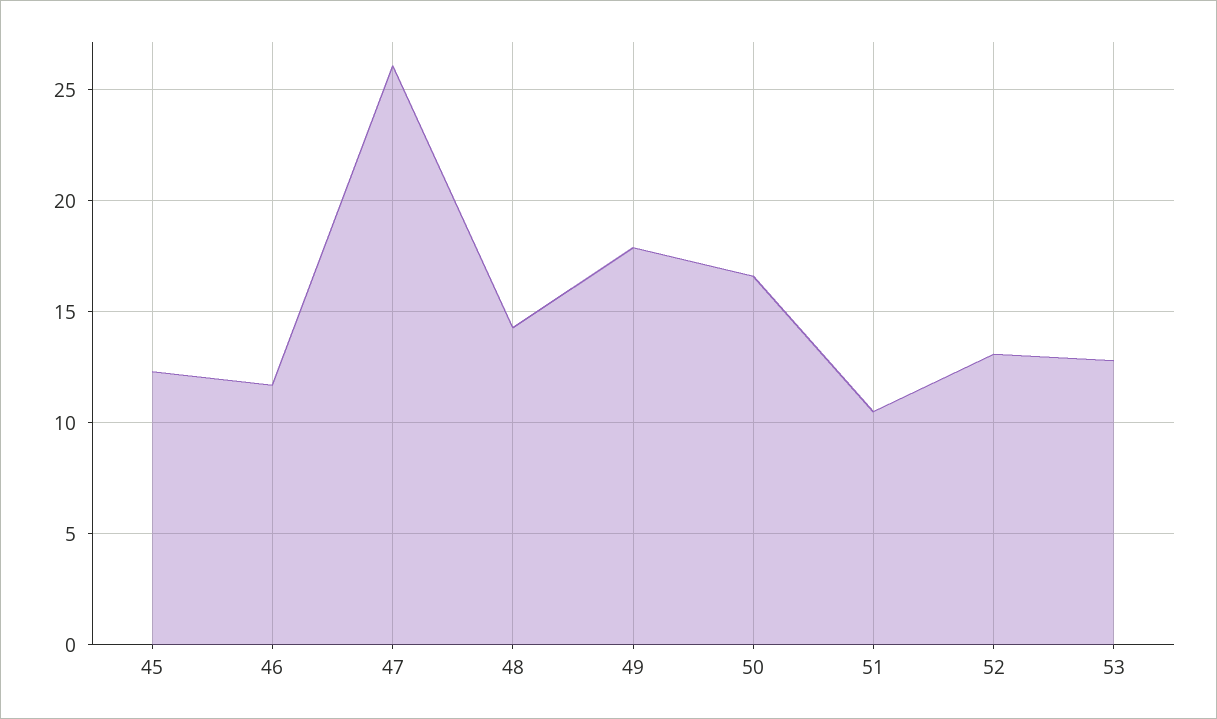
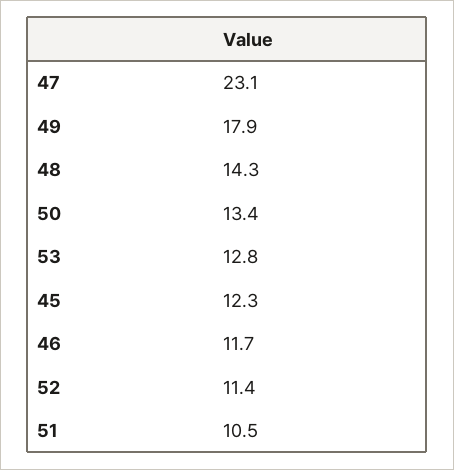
47: 26 -> 23.1
50: 16.5 -> 13.4
52: 13 -> 11.4

